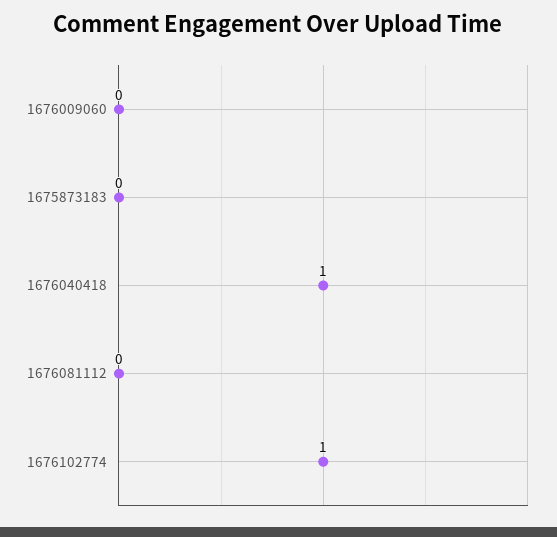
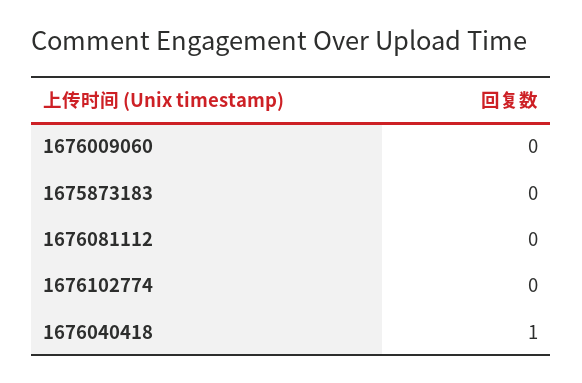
1676102774: 1 -> 0

